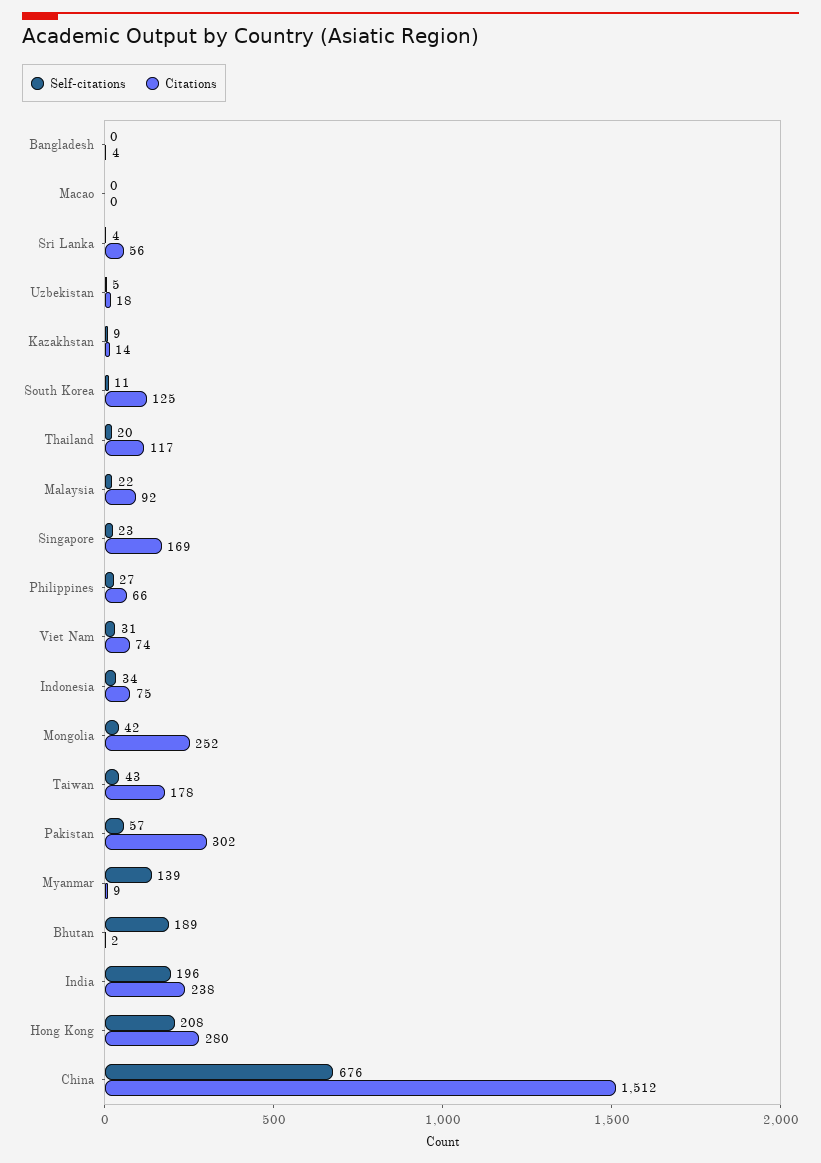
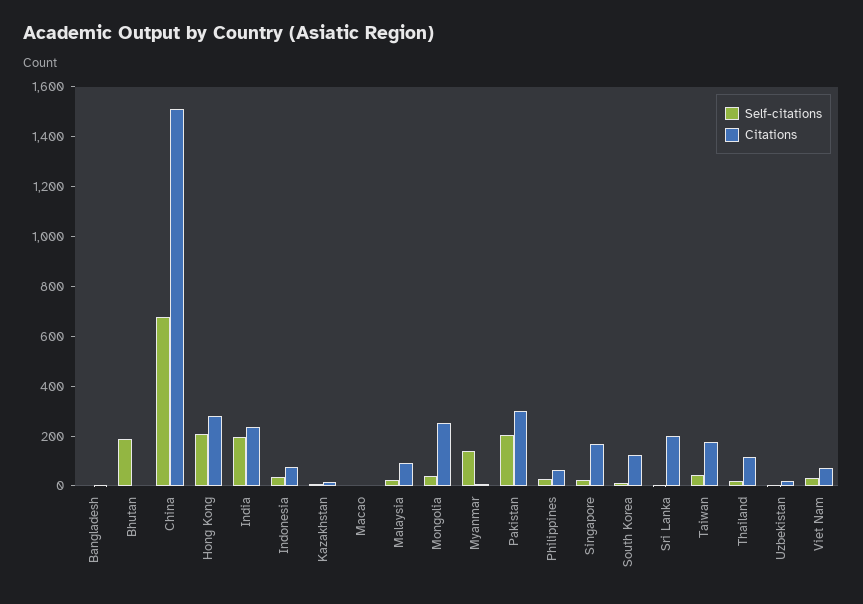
Citations, Sri Lanka: 56 -> 200
Self-citations, Pakistan: 57 -> 200

